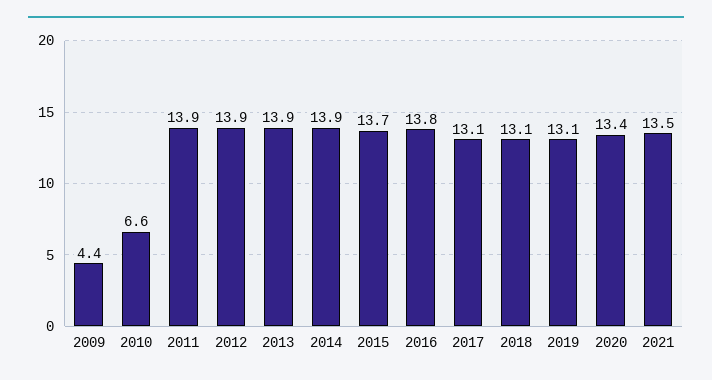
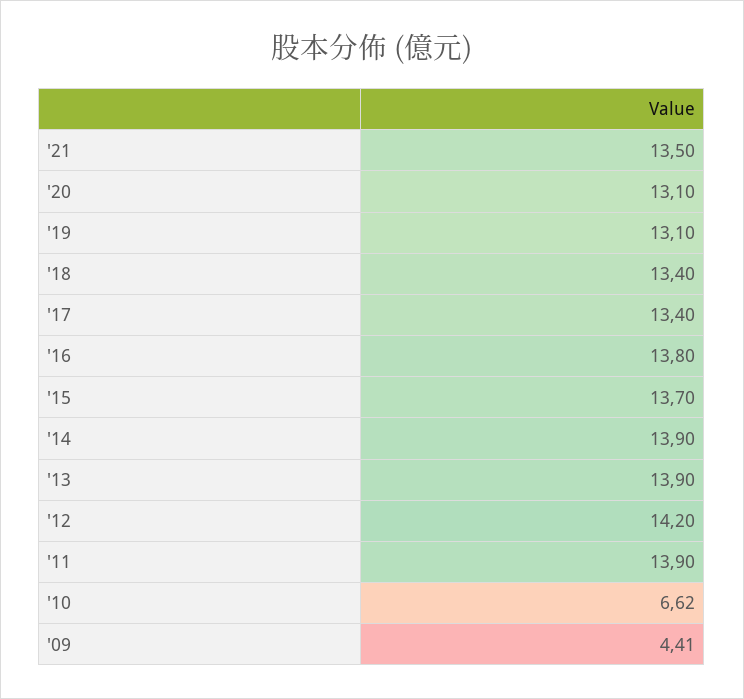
2012: 13.9 -> 14.2
2017: 13.1 -> 13.4
2018: 13.1 -> 13.4
2020: 13.4 -> 13.1

